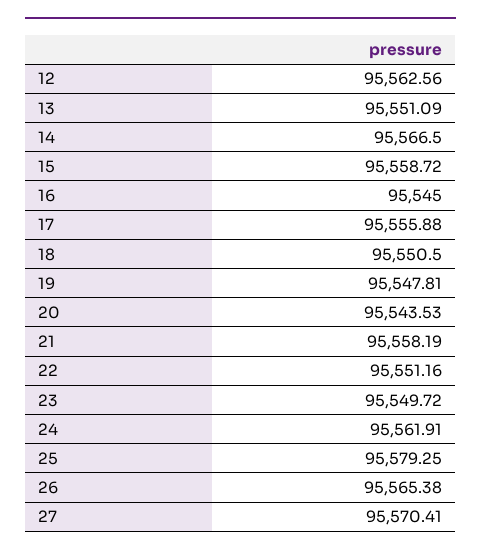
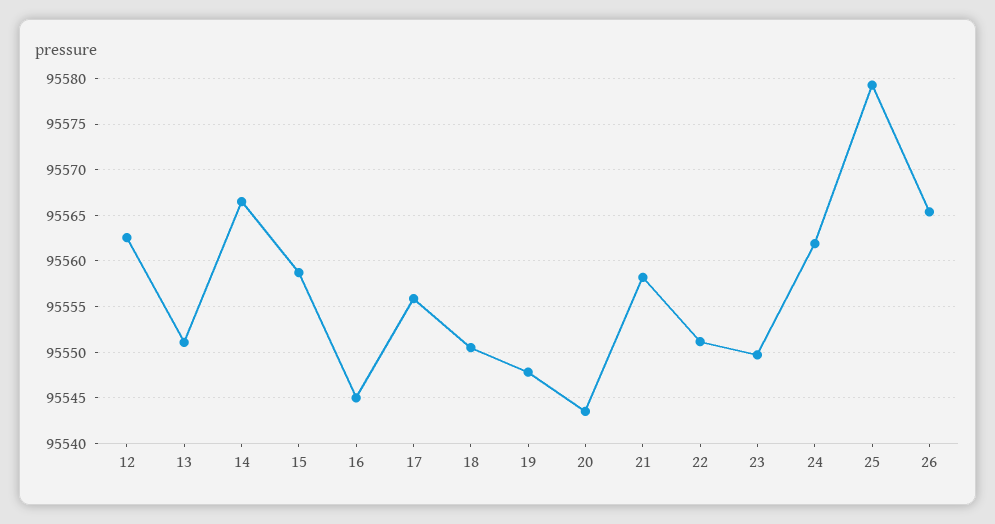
27: 95570.41 -> none

